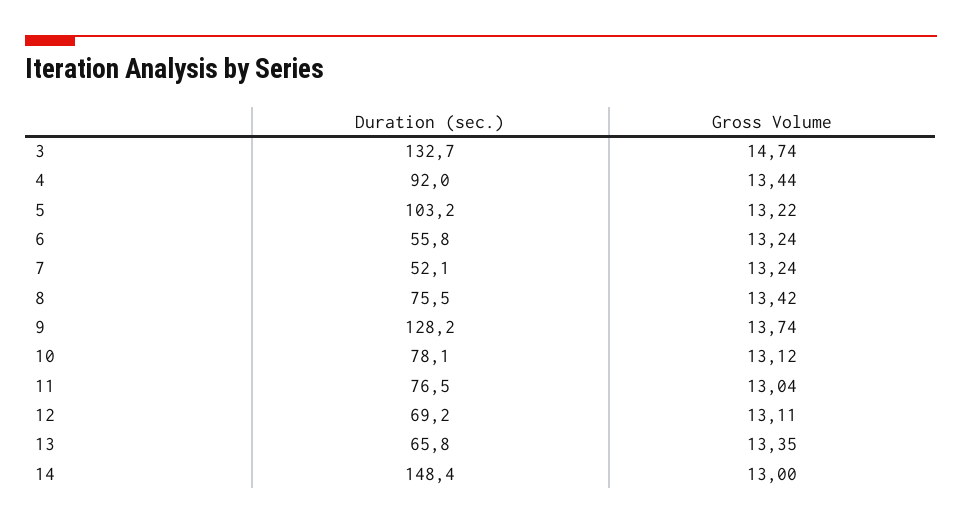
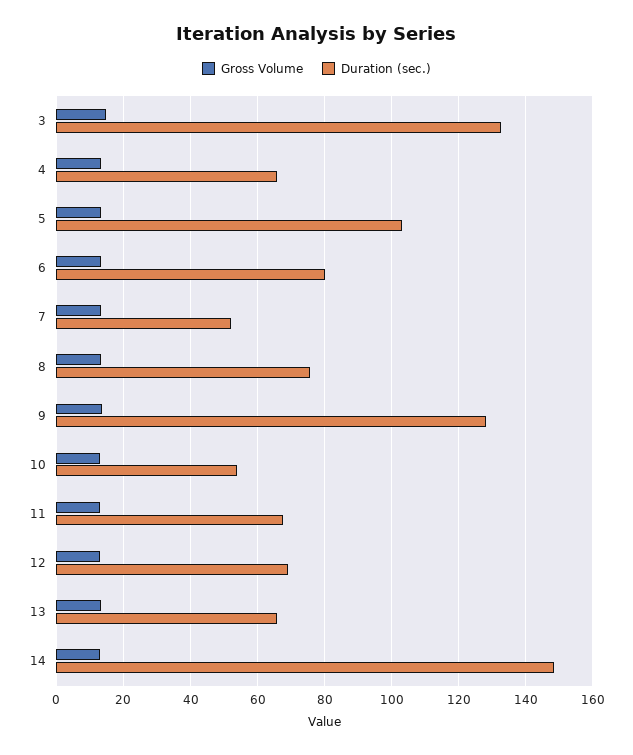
Duration (sec.), 4: 92 -> 66
Duration (sec.), 6: 55.8 -> 80
Duration (sec.), 10: 78.1 -> 54
Duration (sec.), 11: 76.5 -> 68

